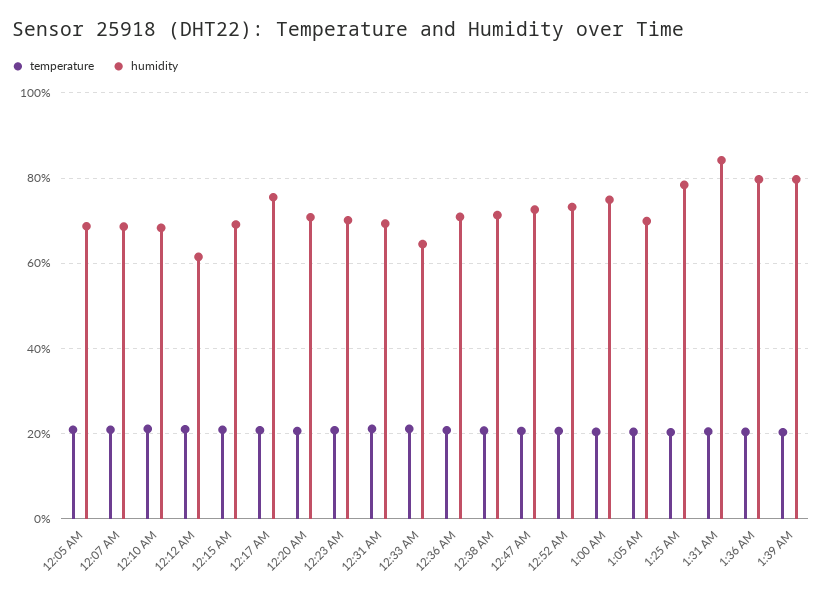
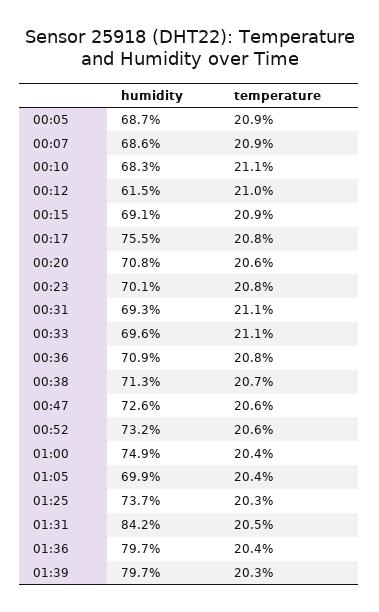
humidity, 12:33 AM: 64 -> 69.6
humidity, 1:25 AM: 78 -> 73.7

